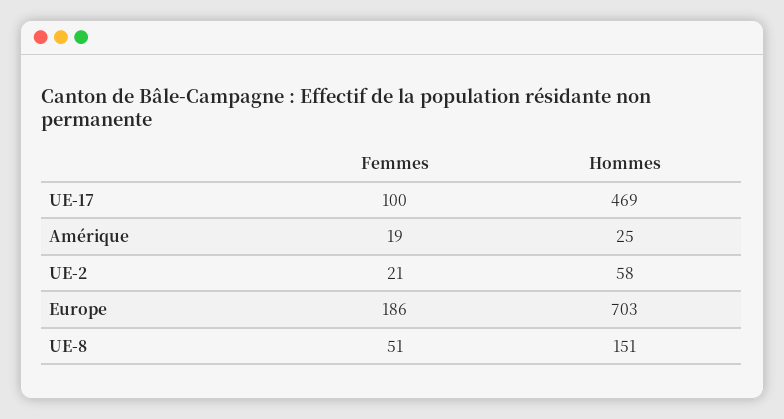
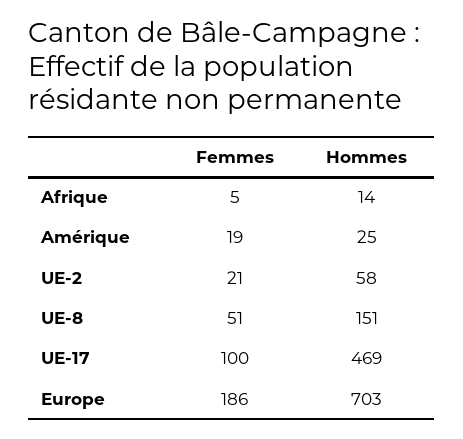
Femmes, Afrique: none -> 5
Hommes, Afrique: none -> 14

